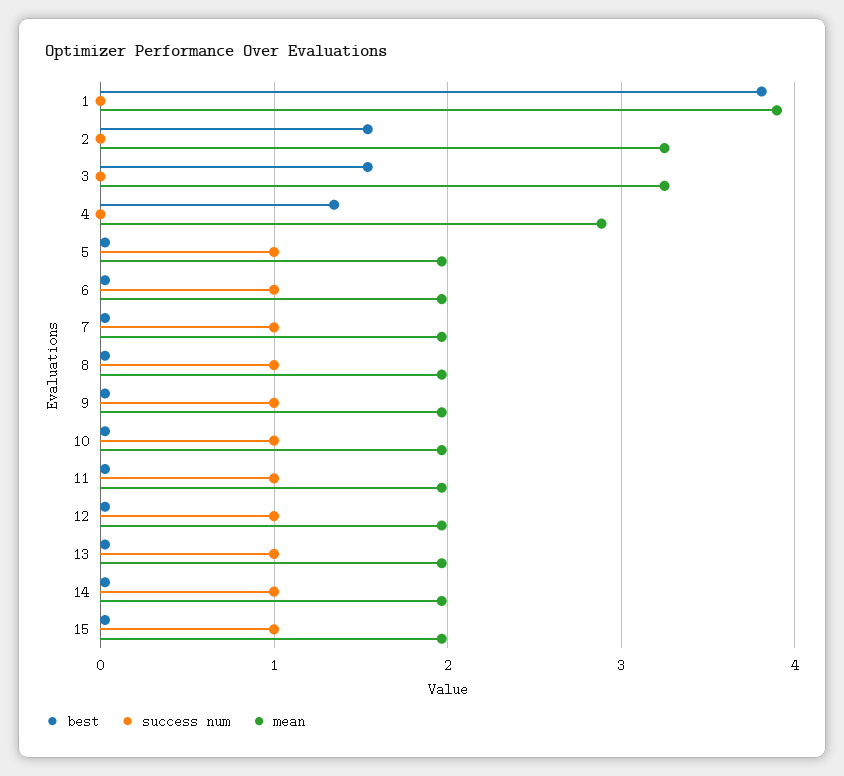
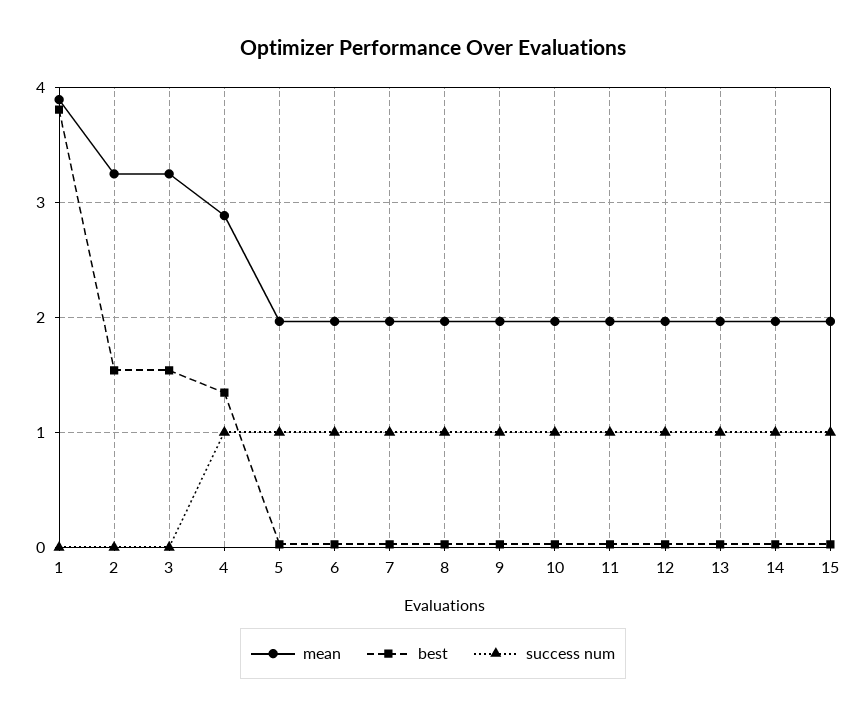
success num, 4: 0 -> 1

